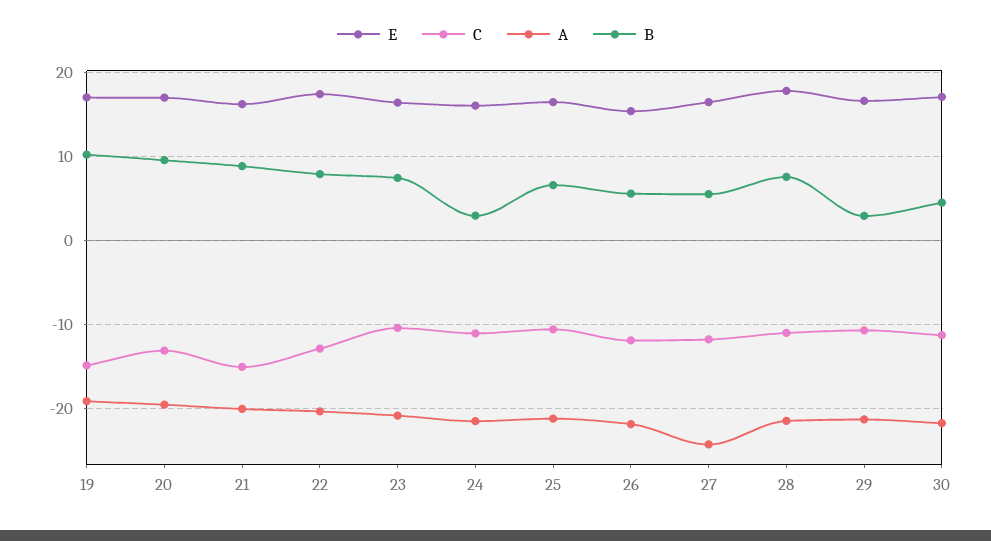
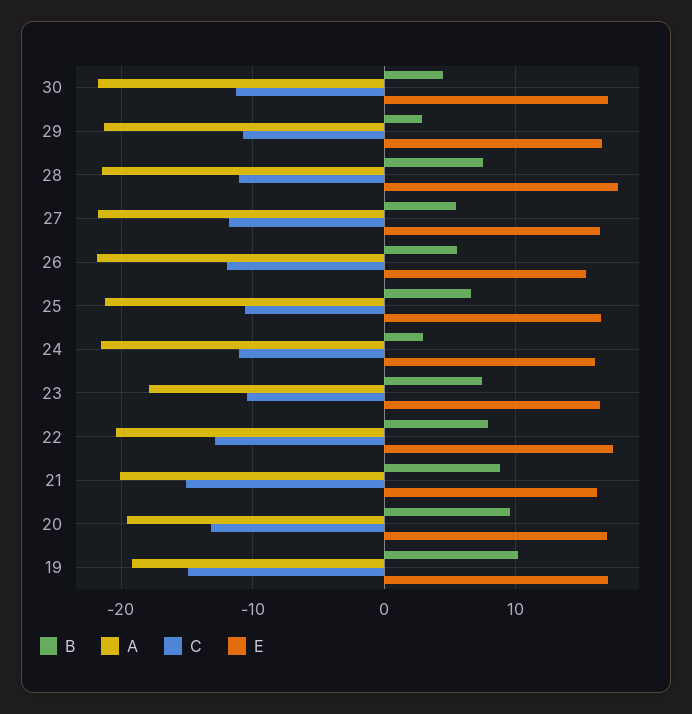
A, 23: -21 -> -18
A, 27: -24 -> -22

